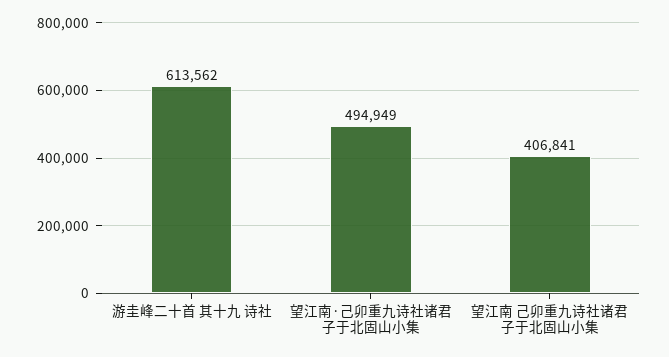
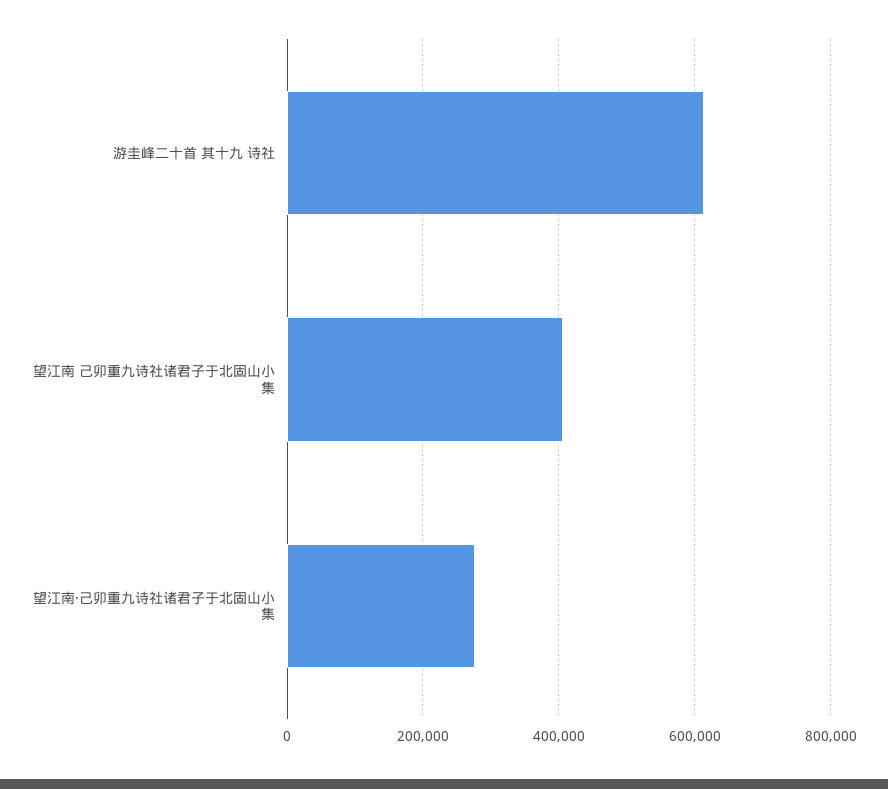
望江南·己卯重九诗社诸君子于北固山小集: 494949 -> 280000

